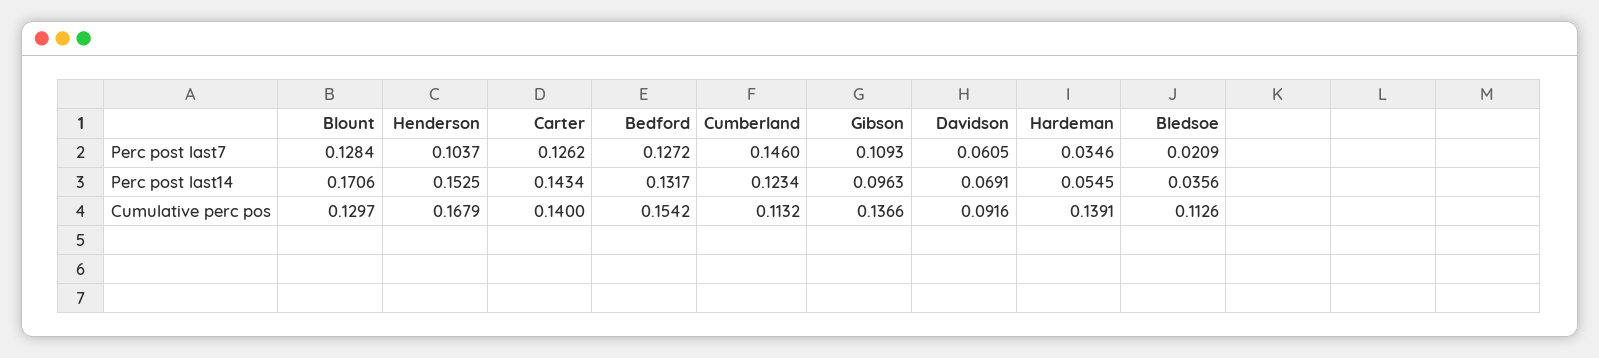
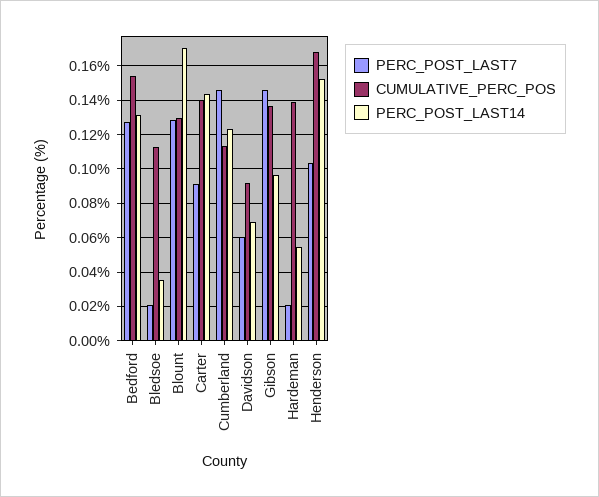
Perc post last7, Carter: 0.1262 -> 0.09
Perc post last7, Gibson: 0.1093 -> 0.145
Perc post last7, Hardeman: 0.0346 -> 0.02

